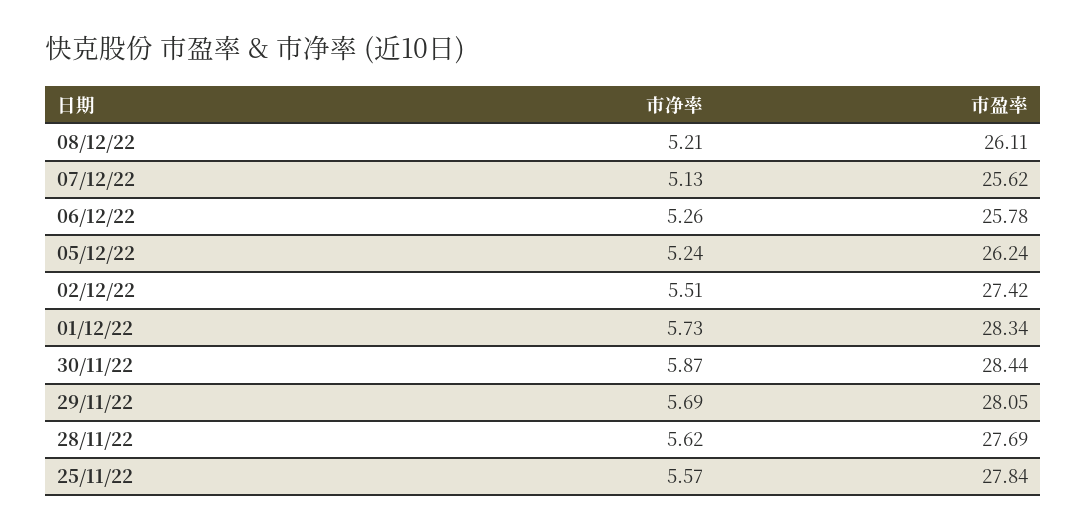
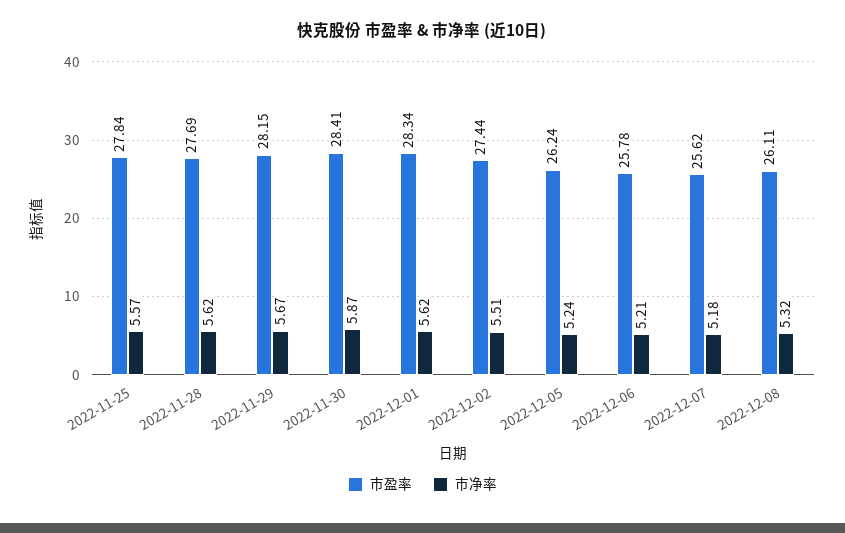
市净率, 08/12/22: 5.21 -> 5.32
市净率, 07/12/22: 5.13 -> 5.18
市净率, 06/12/22: 5.26 -> 5.21
市盈率, 02/12/22: 27.42 -> 27.44
市净率, 01/12/22: 5.73 -> 5.62
市盈率, 30/11/22: 28.44 -> 28.41
市净率, 29/11/22: 5.69 -> 5.67
市盈率, 29/11/22: 28.05 -> 28.15

